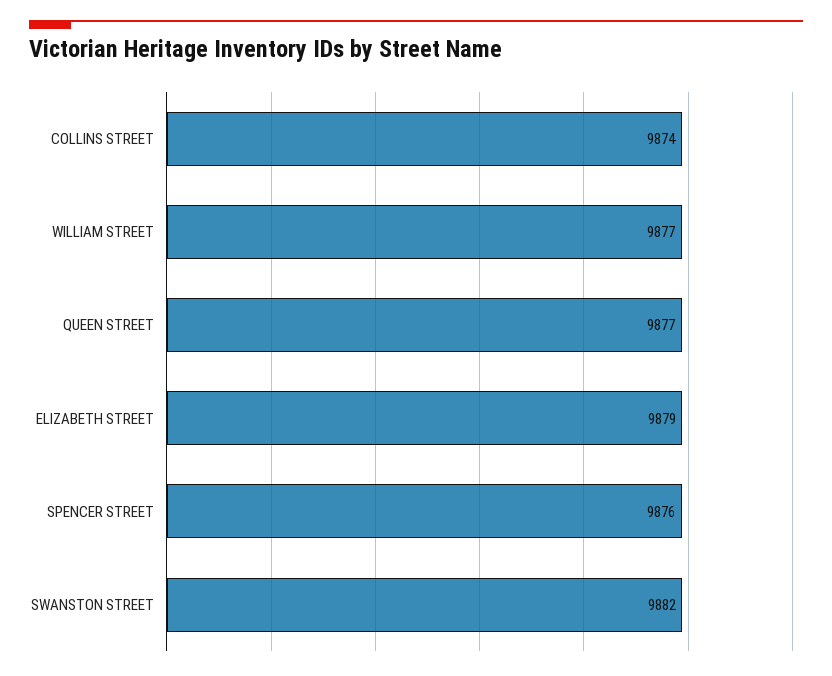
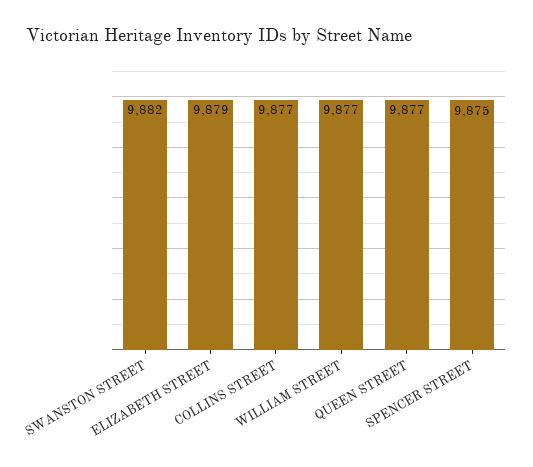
COLLINS STREET: 9874 -> 9877
SPENCER STREET: 9876 -> 9875

